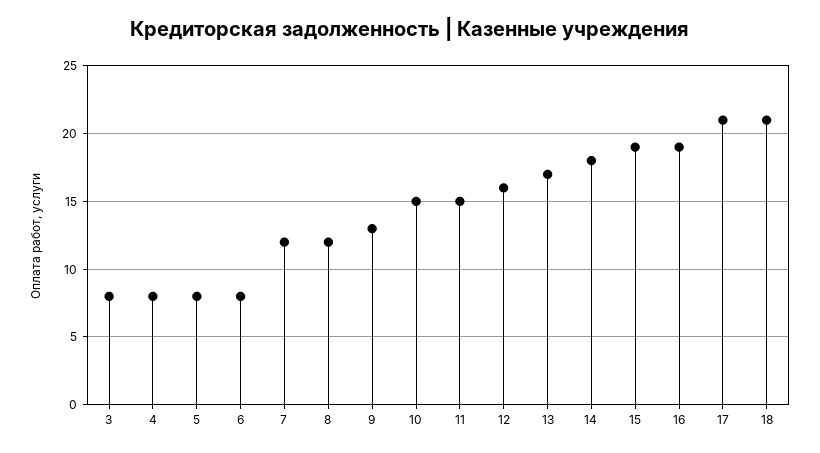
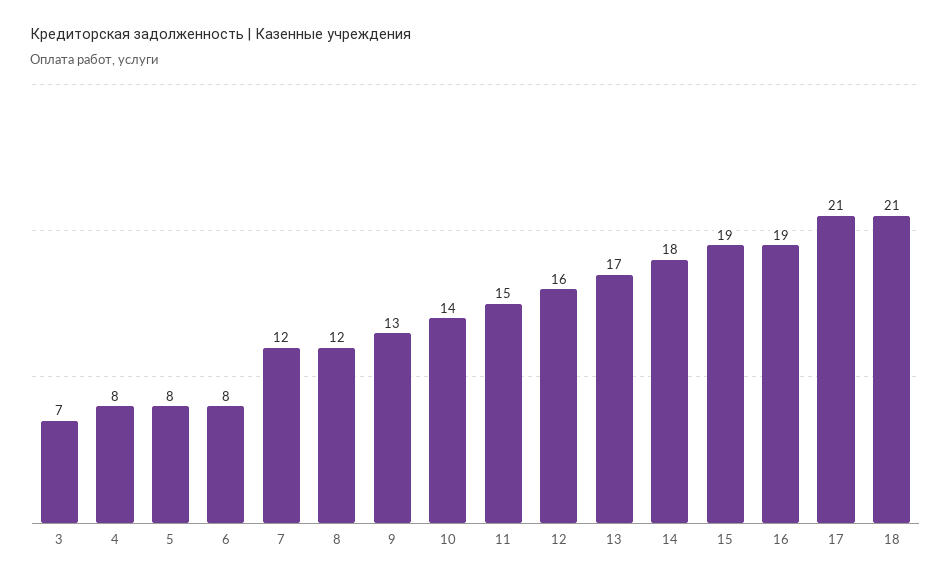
3: 8 -> 7
10: 15 -> 14

